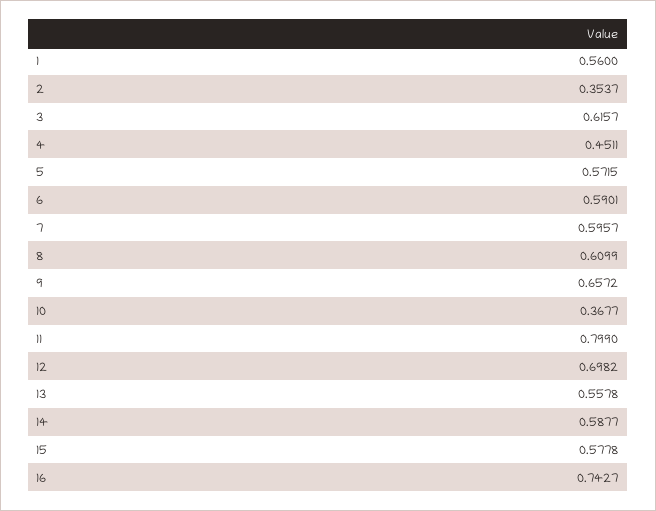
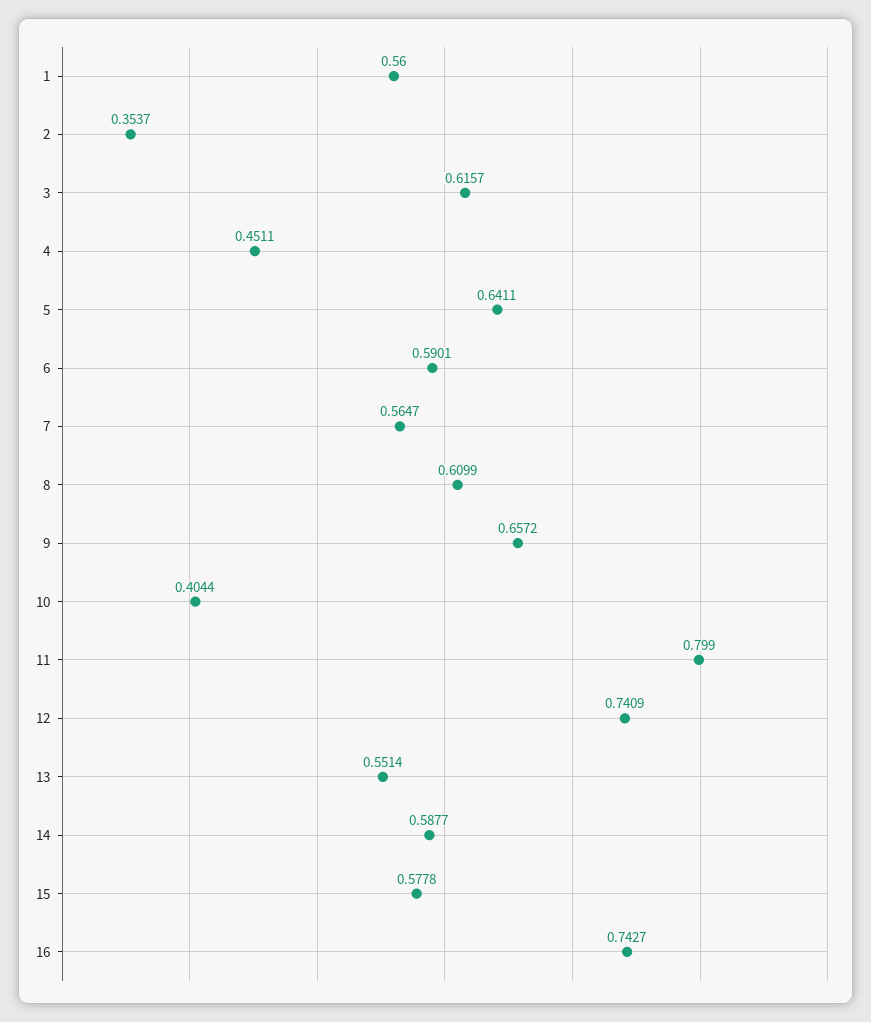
5: 0.5715 -> 0.6411
7: 0.5957 -> 0.5647
10: 0.3677 -> 0.4044
12: 0.6982 -> 0.7409
13: 0.5578 -> 0.5514

